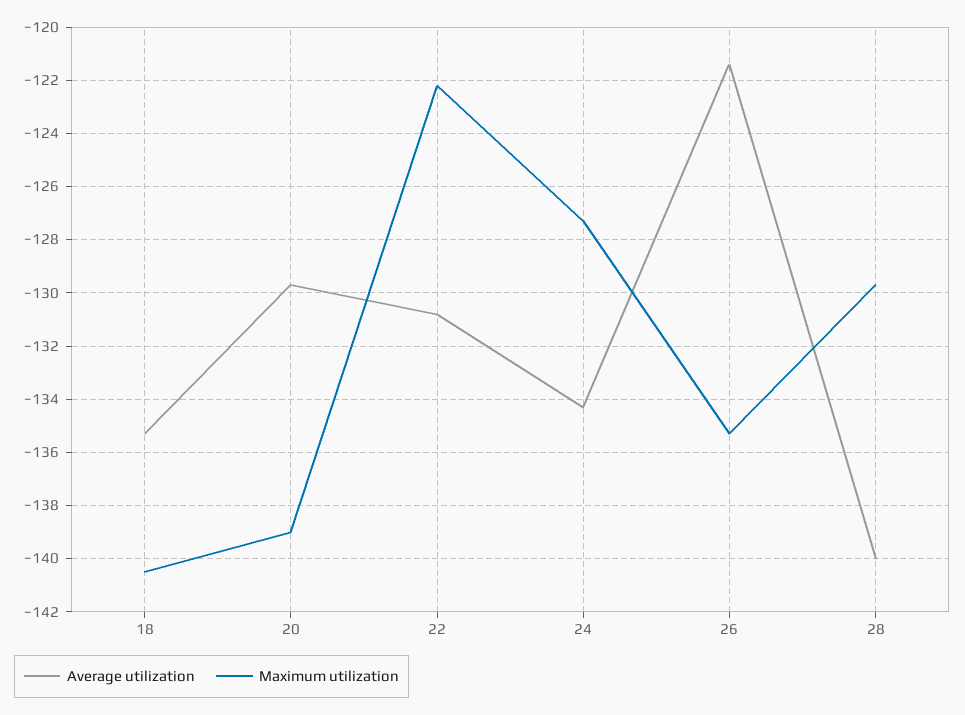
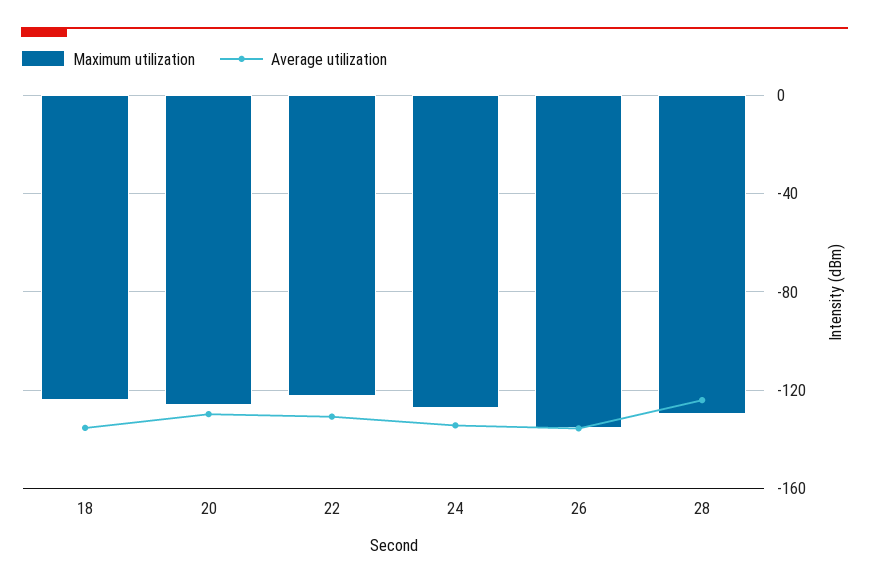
Maximum utilization, 18: -140.5 -> -125
Maximum utilization, 20: -139 -> -125
Average utilization, 26: -121.5 -> -135
Average utilization, 28: -140 -> -125

